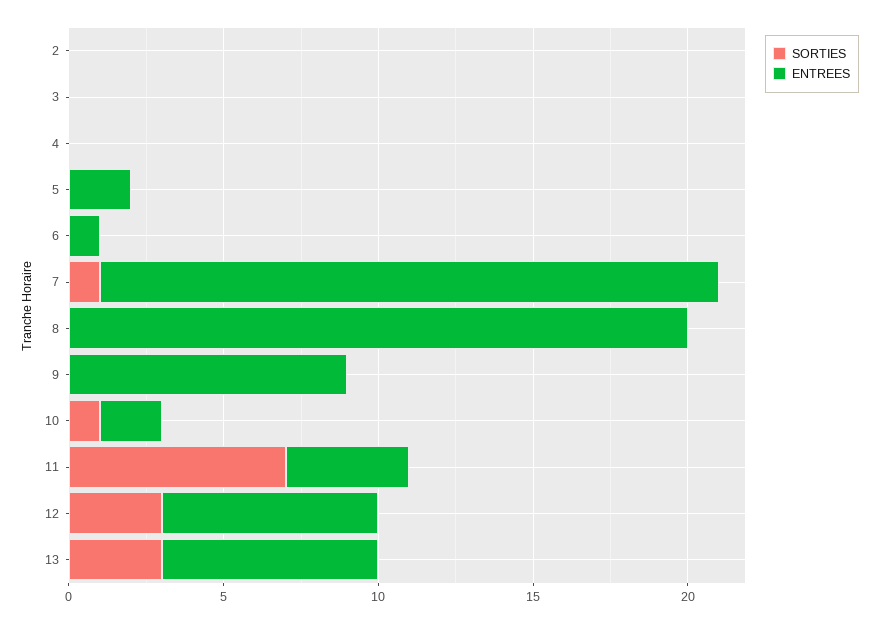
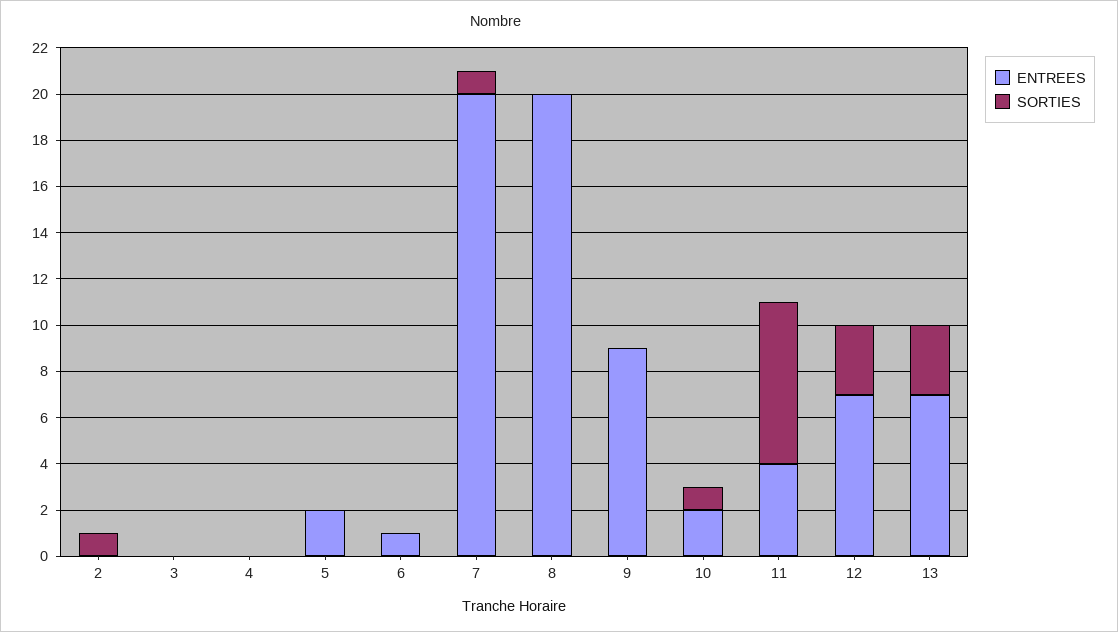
SORTIES, 2: 0 -> 1

